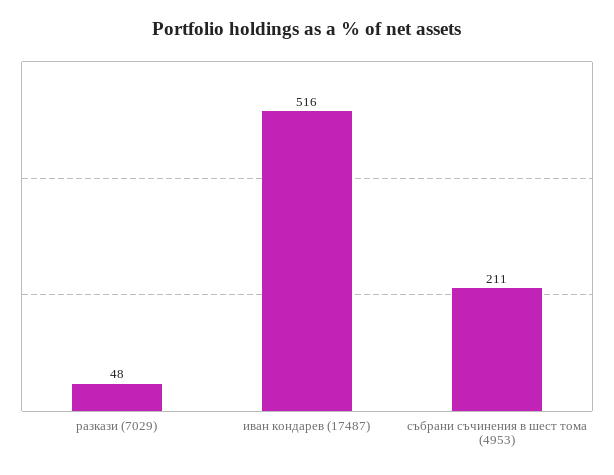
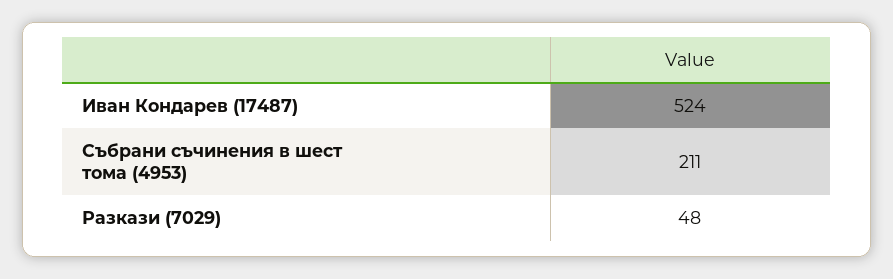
иван кондарев (17487): 516 -> 524

